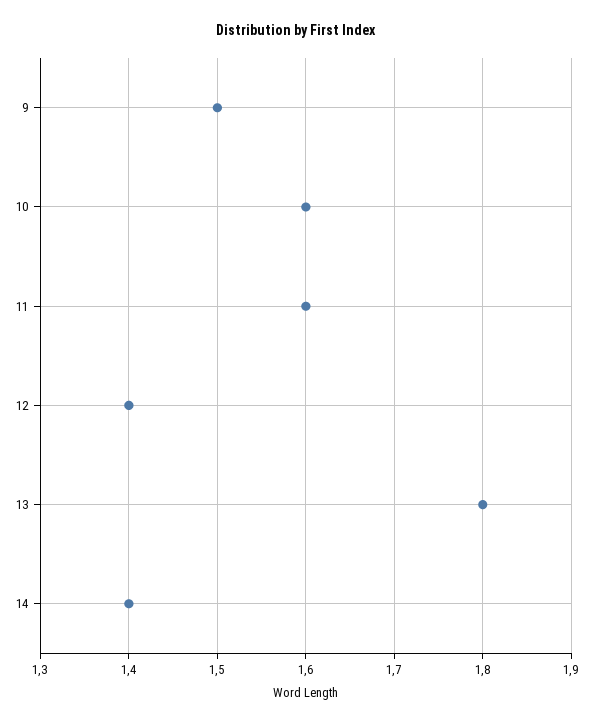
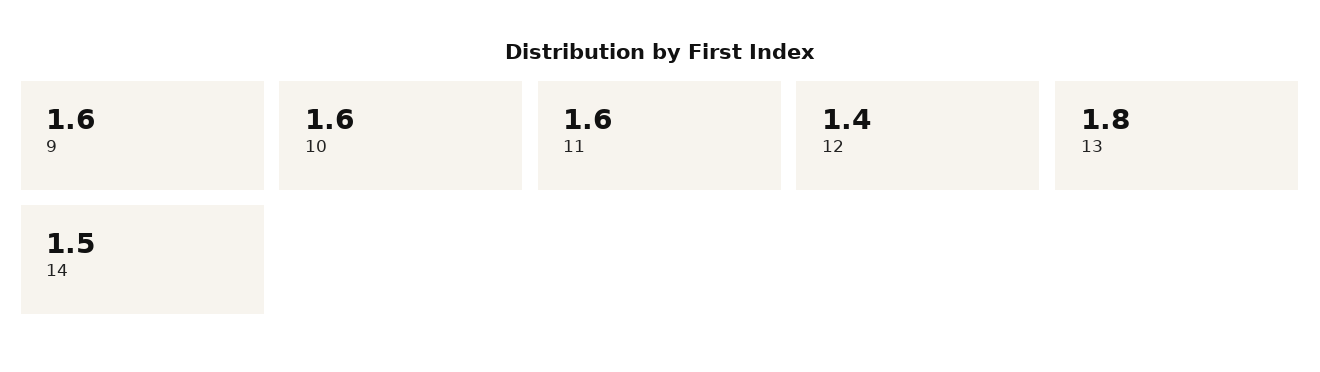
9: 1.5 -> 1.6
14: 1.4 -> 1.5

